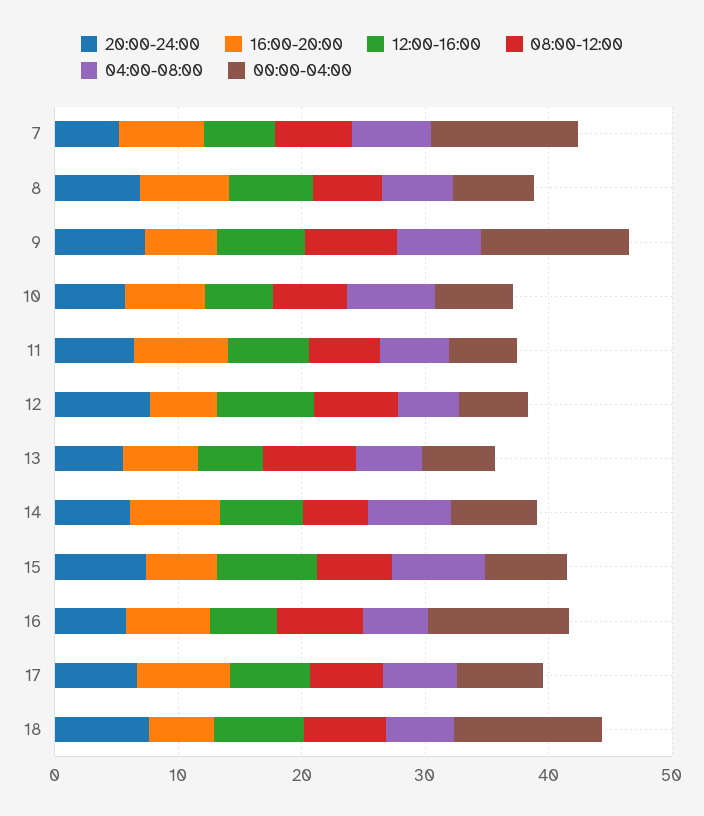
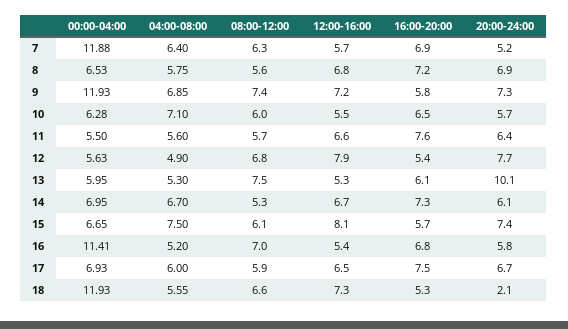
20:00-24:00, 13: 6 -> 10.1
20:00-24:00, 18: 8 -> 2.1

